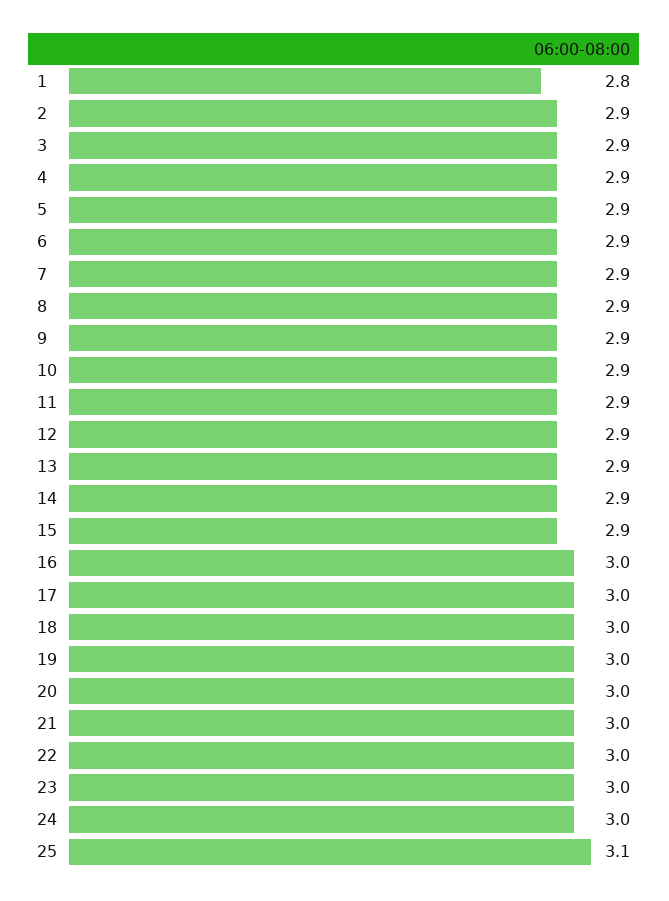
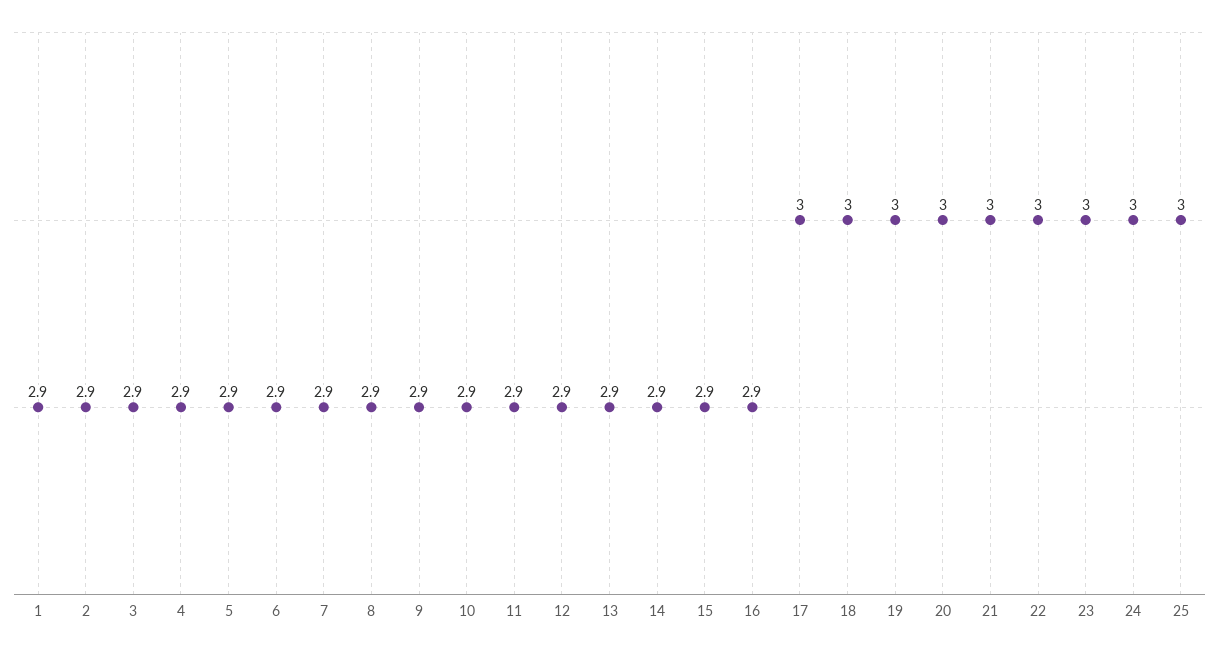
1: 2.8 -> 2.9
16: 3 -> 2.9
25: 3.1 -> 3

